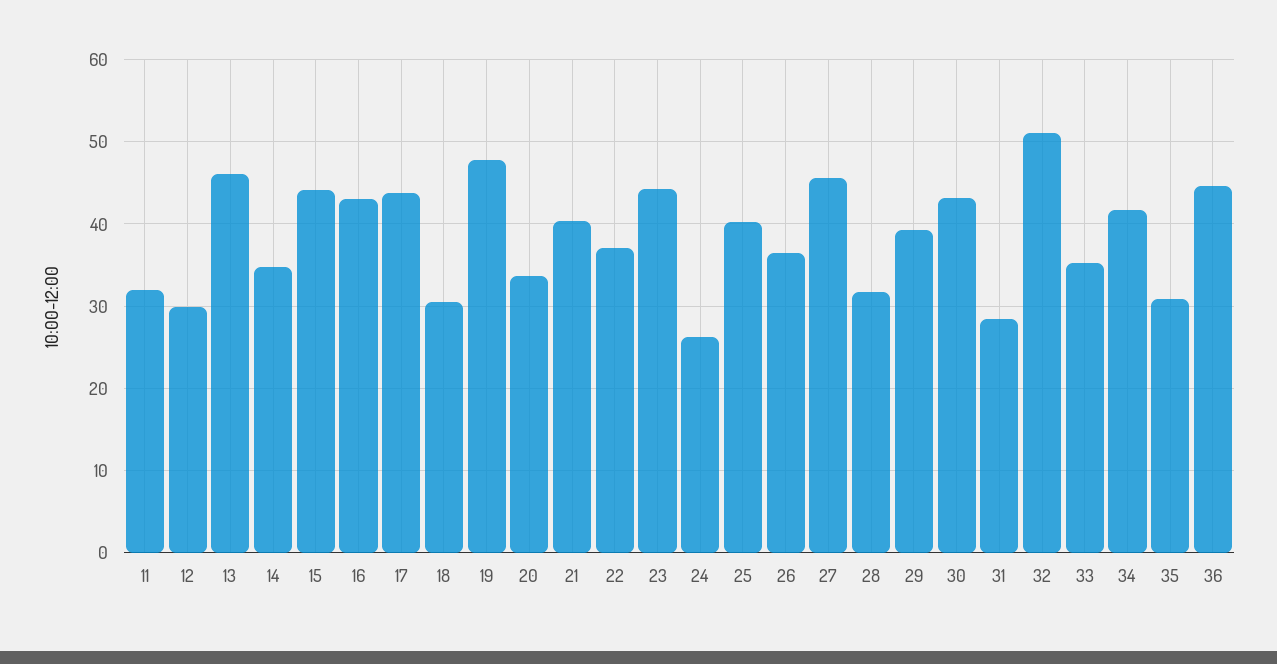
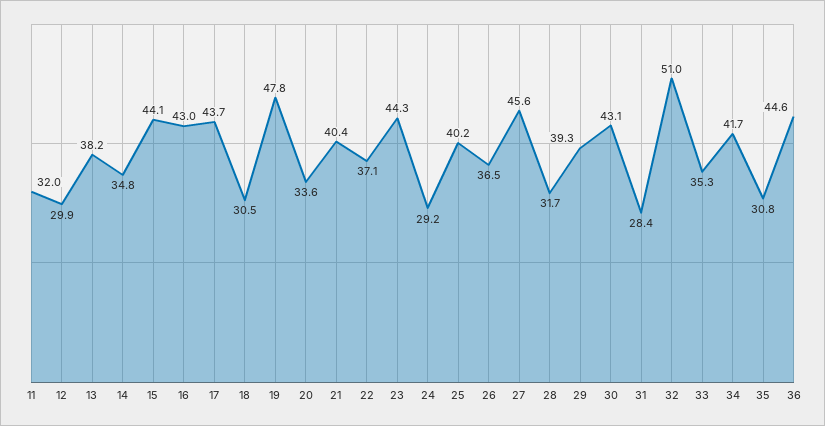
13: 46 -> 38.2
24: 26 -> 29.2

